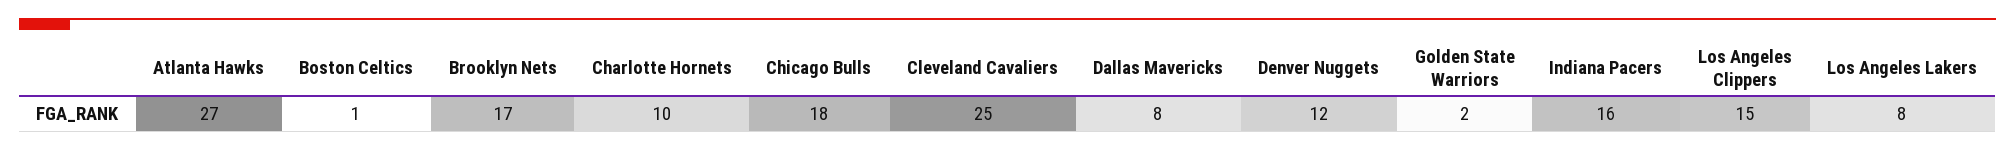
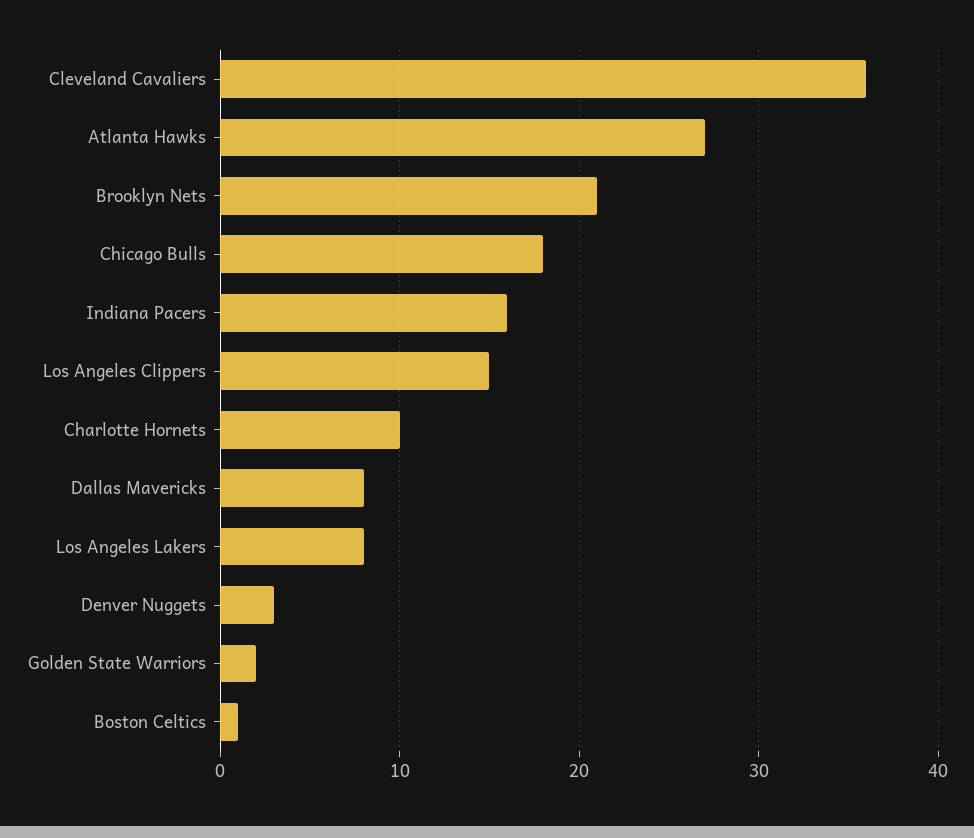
Brooklyn Nets: 17 -> 21
Cleveland Cavaliers: 25 -> 36
Denver Nuggets: 12 -> 3

